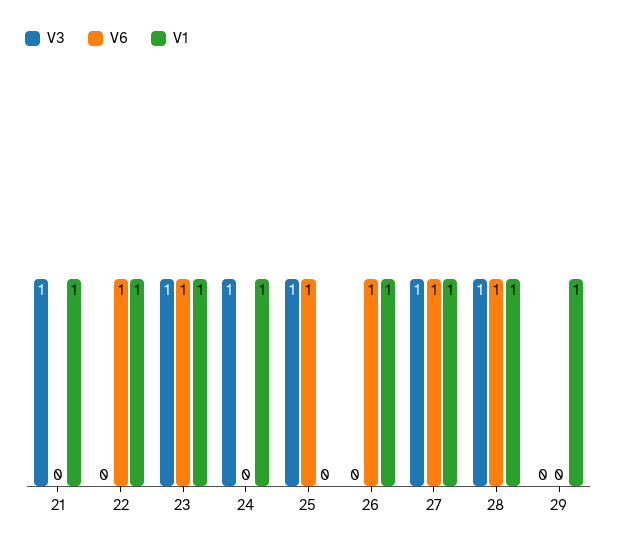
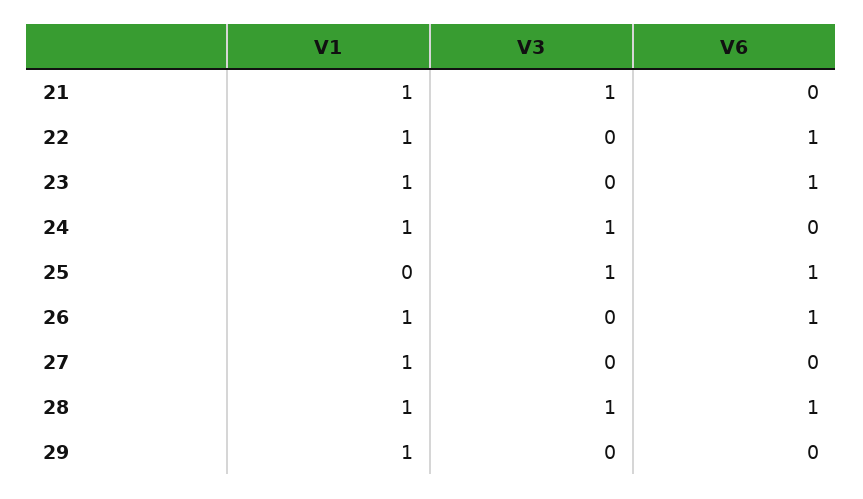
V3, 23: 1 -> 0
V3, 27: 1 -> 0
V6, 27: 1 -> 0

